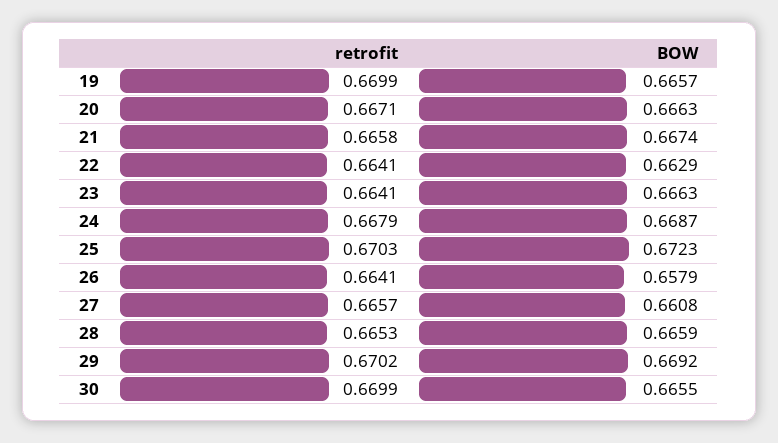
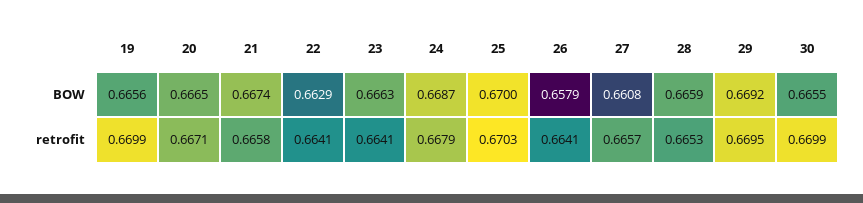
BOW, 19: 0.6657 -> 0.6656
BOW, 20: 0.6663 -> 0.6665
BOW, 25: 0.6723 -> 0.67
retrofit, 29: 0.6702 -> 0.6695

